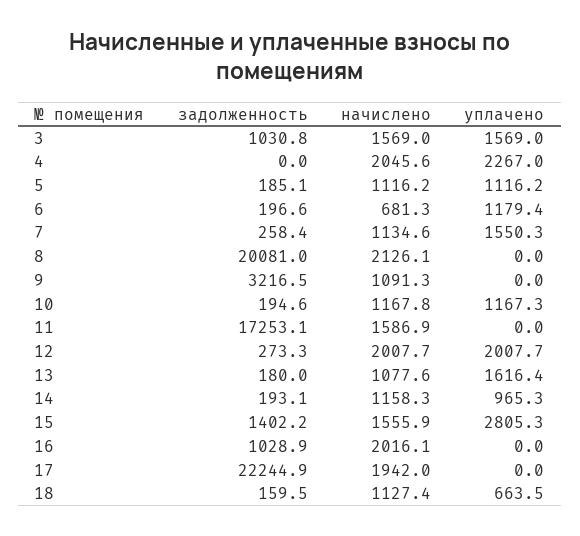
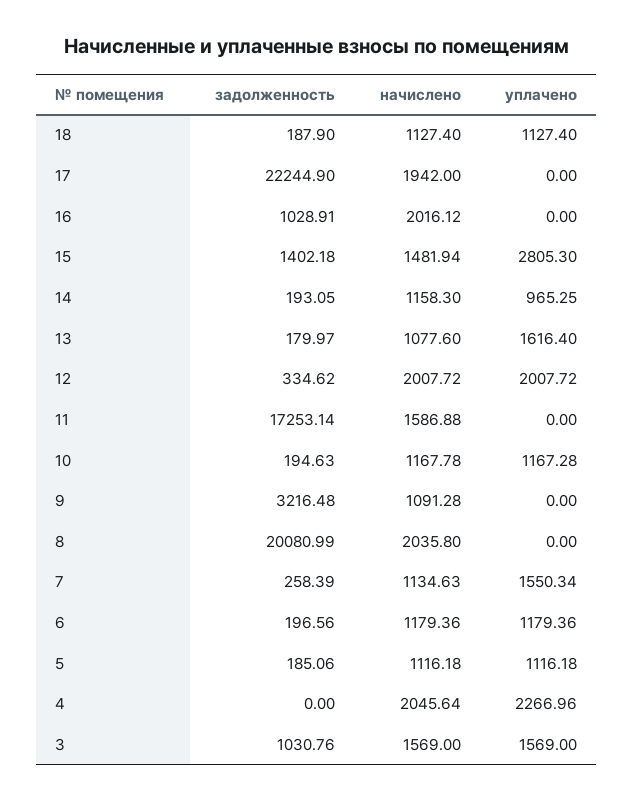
начислено, 6: 681.3 -> 1179.36
начислено, 8: 2126.1 -> 2035.8
задолженность, 12: 273.3 -> 334.62
начислено, 15: 1555.9 -> 1481.94
задолженность, 18: 159.5 -> 187.9
уплачено, 18: 663.5 -> 1127.4

